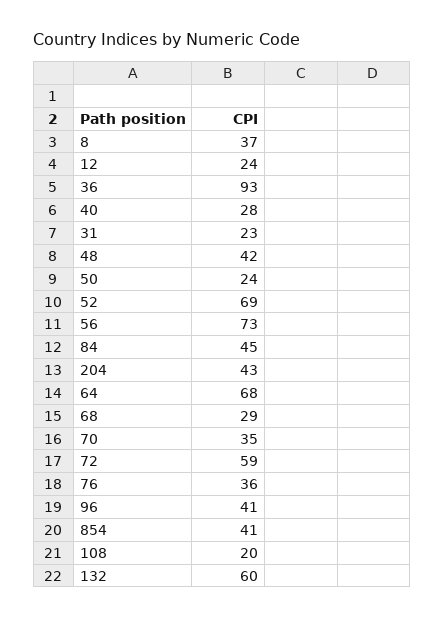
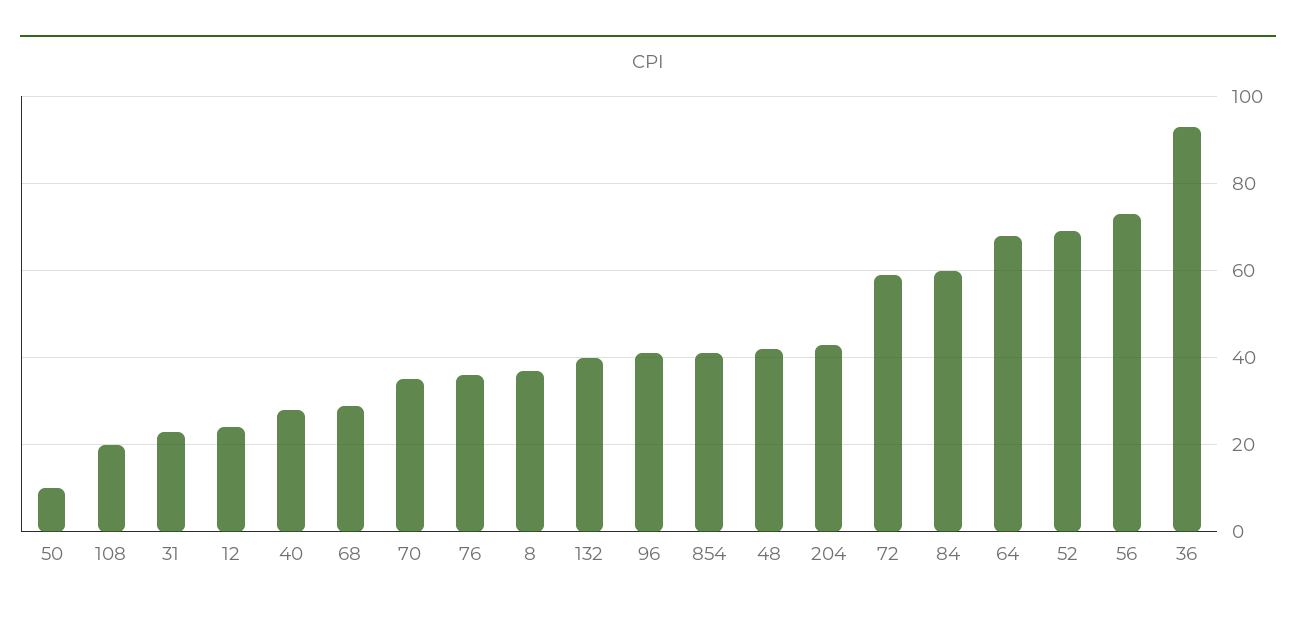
50: 24 -> 10
84: 45 -> 60
132: 60 -> 40

